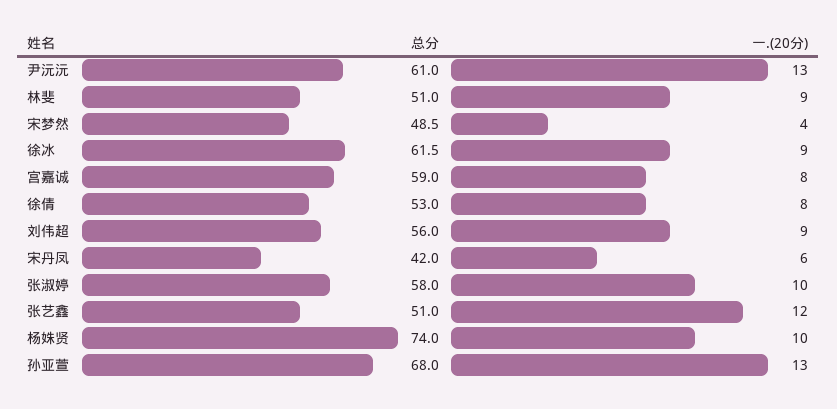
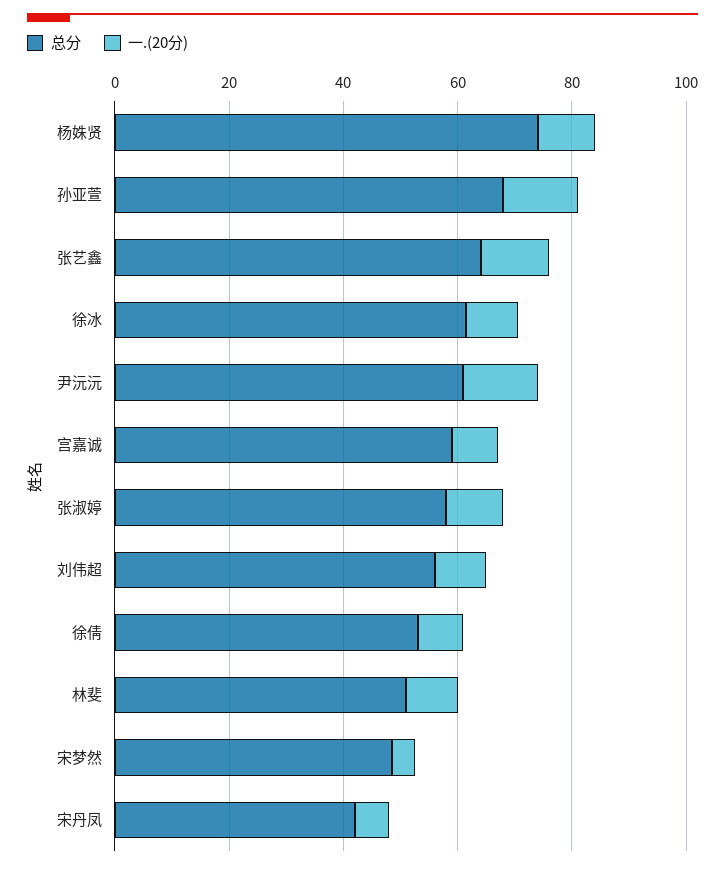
总分, 张艺鑫: 51 -> 65

